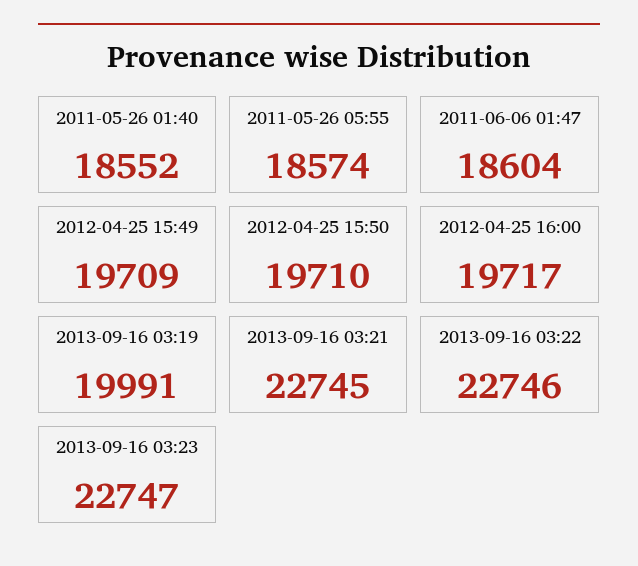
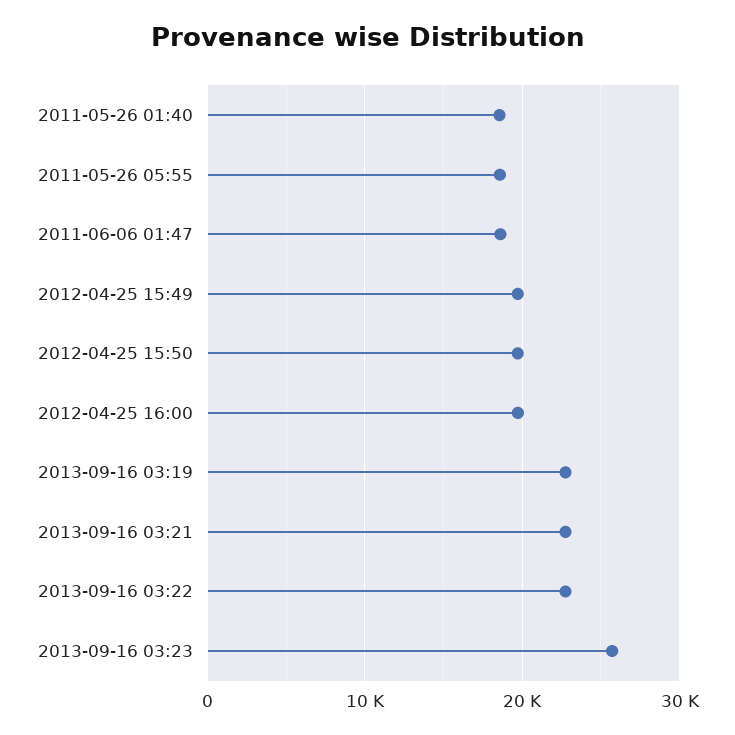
2013-09-16 03:19: 19991 -> 23000
2013-09-16 03:23: 22747 -> 26000

